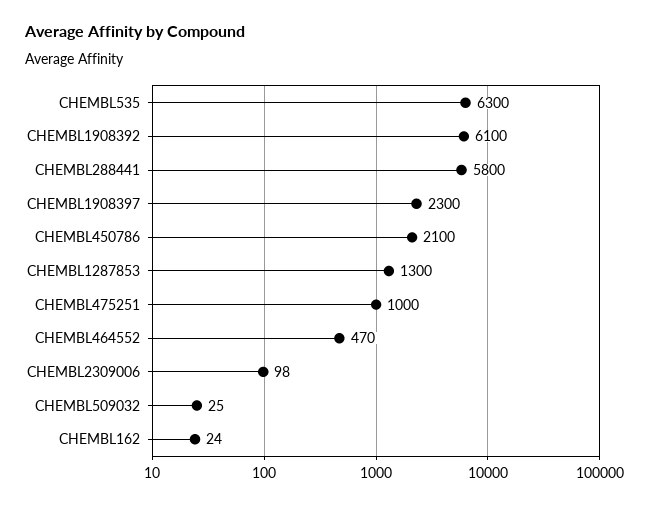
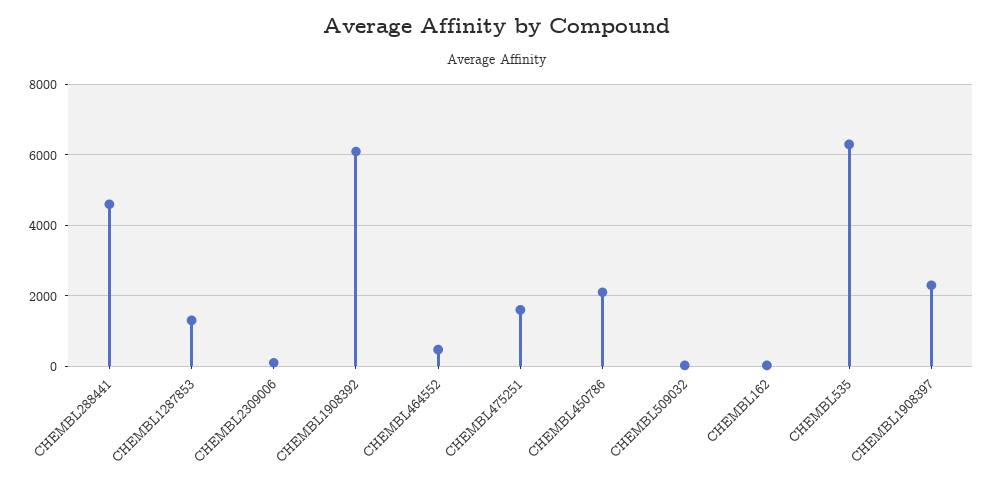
CHEMBL288441: 5800 -> 4600
CHEMBL475251: 1000 -> 1600

